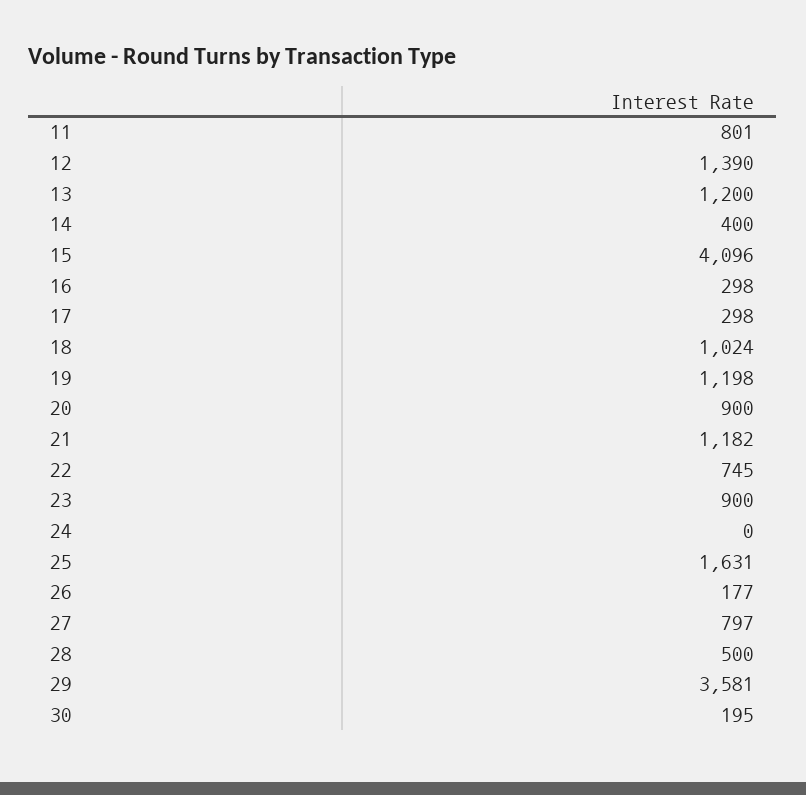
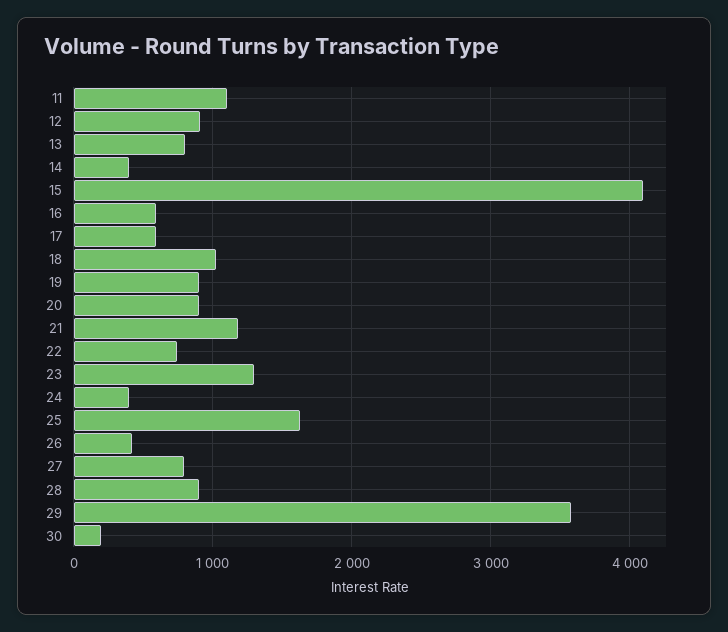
11: 801 -> 1100
12: 1390 -> 900
13: 1200 -> 800
16: 298 -> 600
17: 298 -> 600
19: 1198 -> 900
23: 900 -> 1300
24: 0 -> 400
26: 177 -> 400
28: 500 -> 900

